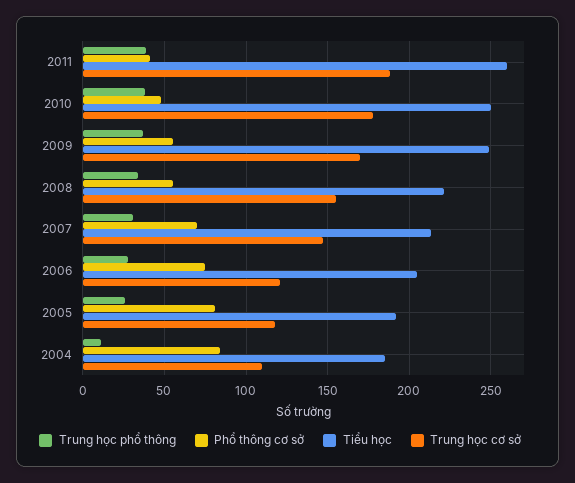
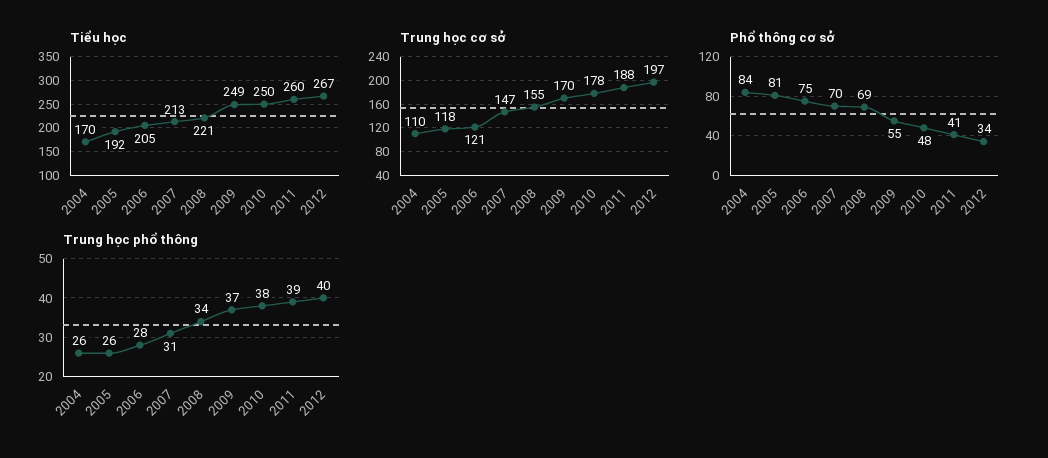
Phổ thông cơ sở, 2008: 55 -> 69
Trung học phổ thông, 2004: 10 -> 26
Tiểu học, 2004: 185 -> 170
Tiểu học, 2012: none -> 267
Trung học cơ sở, 2012: none -> 197
Phổ thông cơ sở, 2012: none -> 34
Trung học phổ thông, 2012: none -> 40

